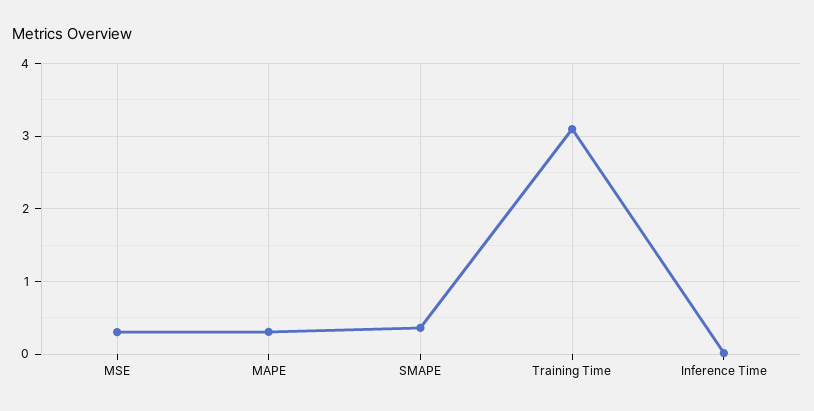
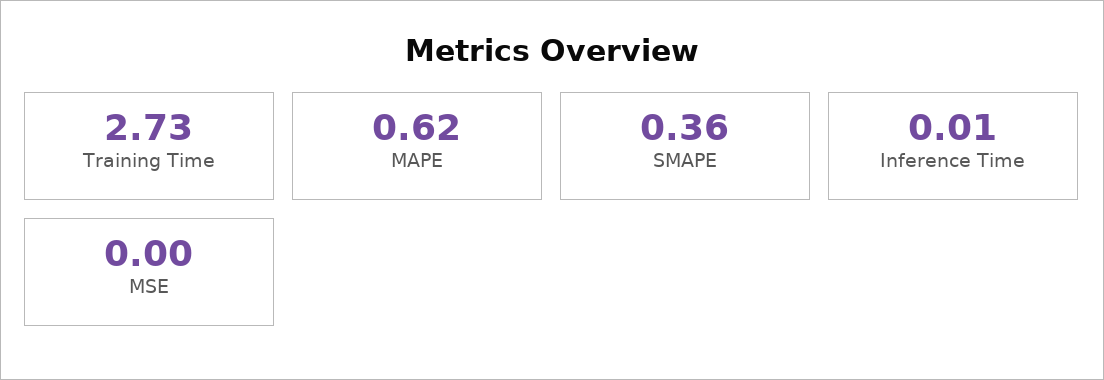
MSE: 0.3 -> 0
MAPE: 0.3 -> 0.62
Training Time: 3.1 -> 2.73

